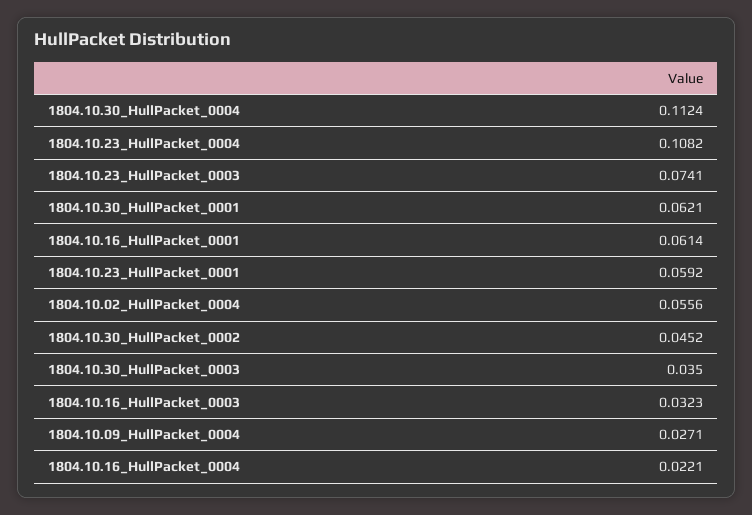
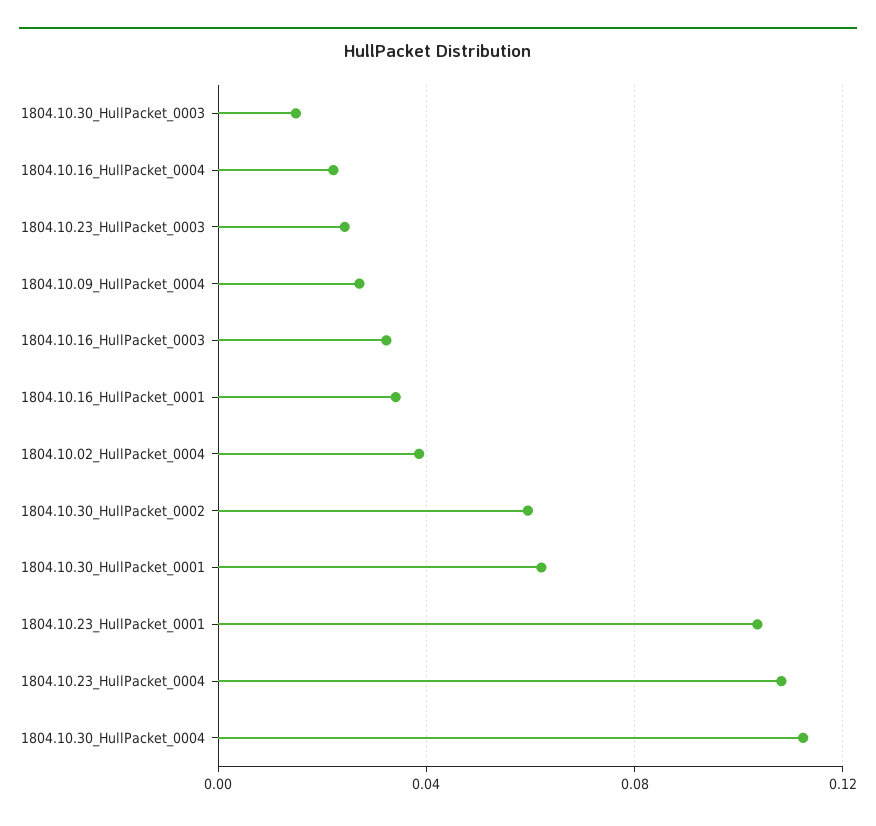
1804.10.23_HullPacket_0003: 0.0741 -> 0.025
1804.10.16_HullPacket_0001: 0.0614 -> 0.035
1804.10.23_HullPacket_0001: 0.0592 -> 0.105
1804.10.02_HullPacket_0004: 0.0556 -> 0.04
1804.10.30_HullPacket_0002: 0.0452 -> 0.06
1804.10.30_HullPacket_0003: 0.035 -> 0.015

